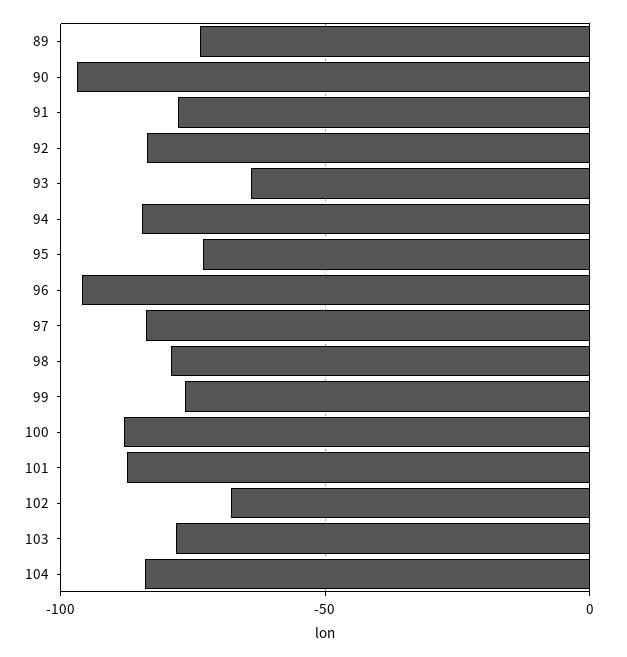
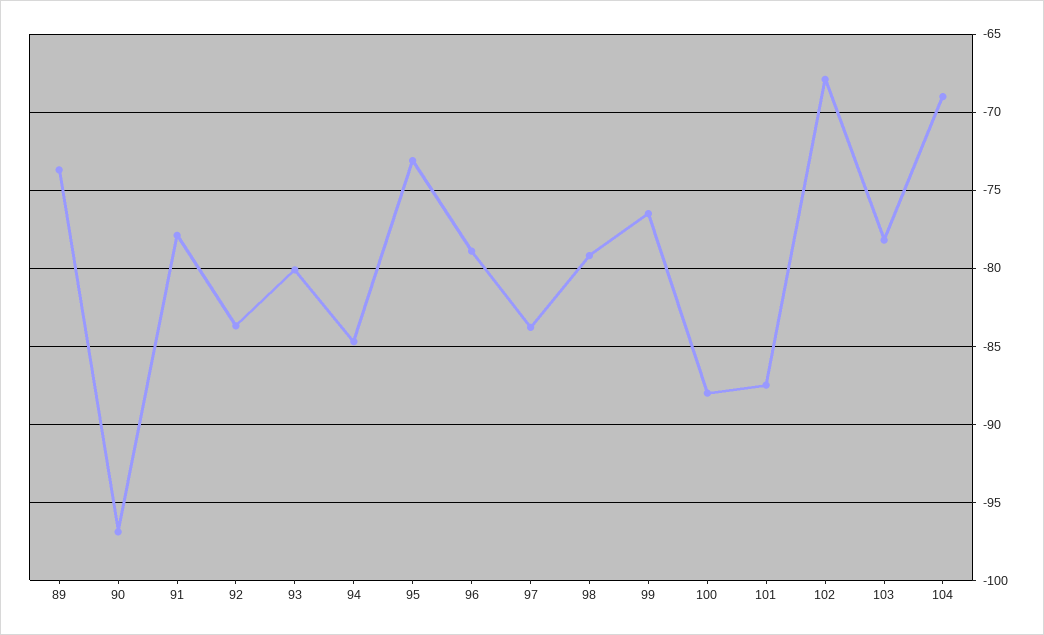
93: -65 -> -80
96: -95 -> -79
104: -85 -> -69

